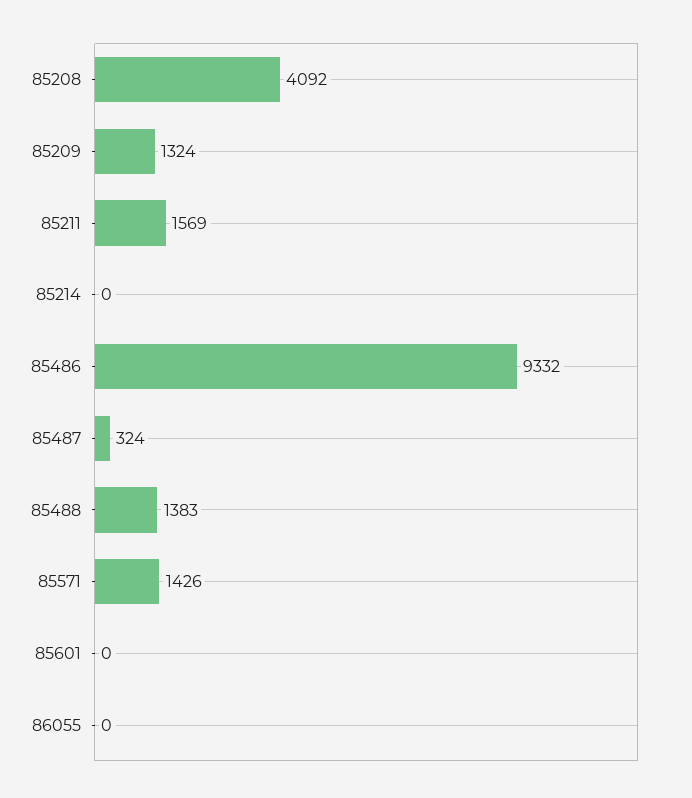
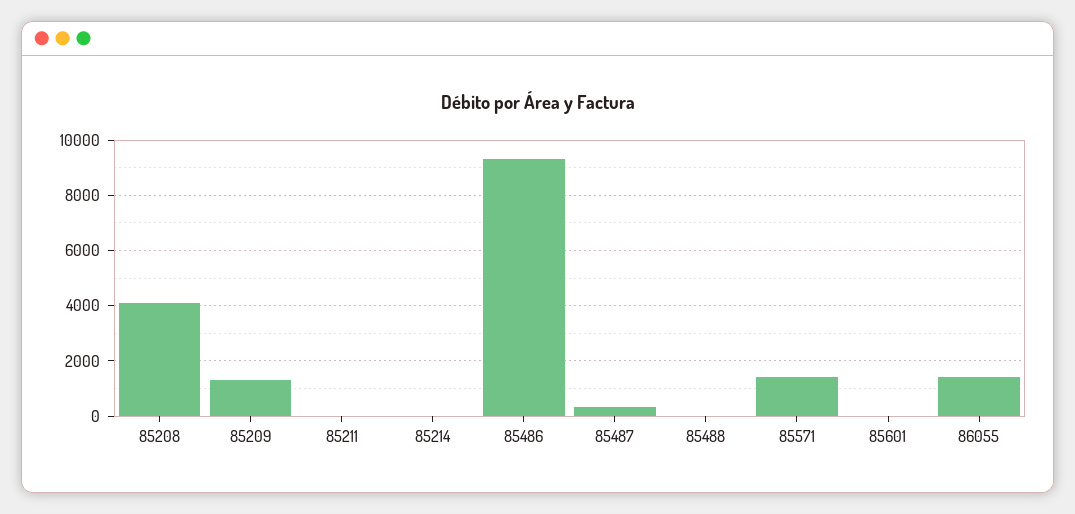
85211: 1569 -> 0
85488: 1383 -> 0
86055: 0 -> 1500

